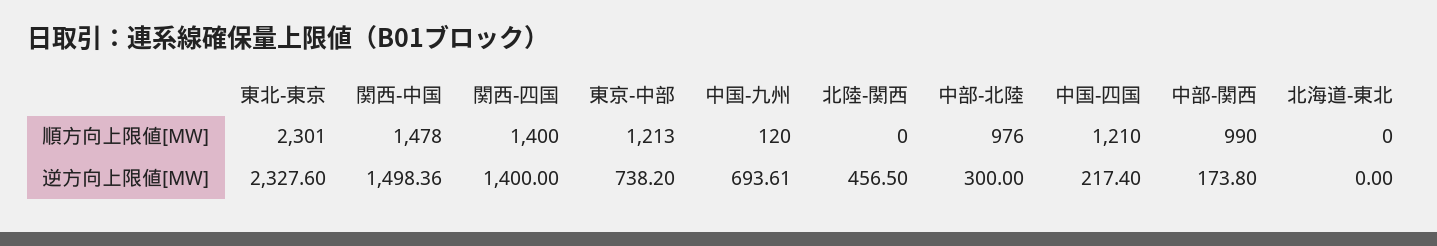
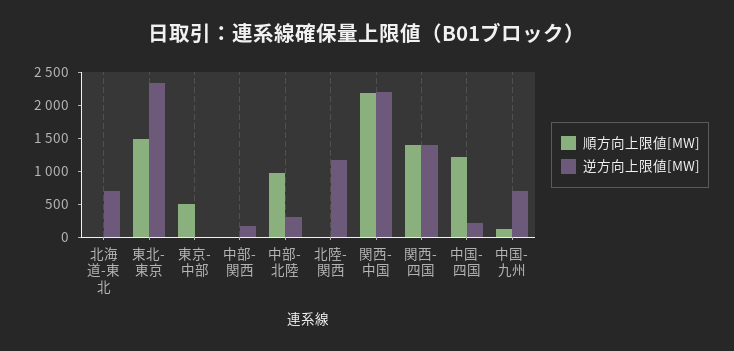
順方向上限値[MW], 東北-東京: 2301 -> 1500
順方向上限値[MW], 関西-中国: 1478 -> 2250
順方向上限値[MW], 東京-中部: 1213 -> 500
順方向上限値[MW], 中部-関西: 990 -> 0
逆方向上限値[MW], 関西-中国: 1498.36 -> 2250
逆方向上限値[MW], 東京-中部: 738.2 -> 0
逆方向上限値[MW], 北陸-関西: 456.5 -> 1250
逆方向上限値[MW], 北海道-東北: 0 -> 750

